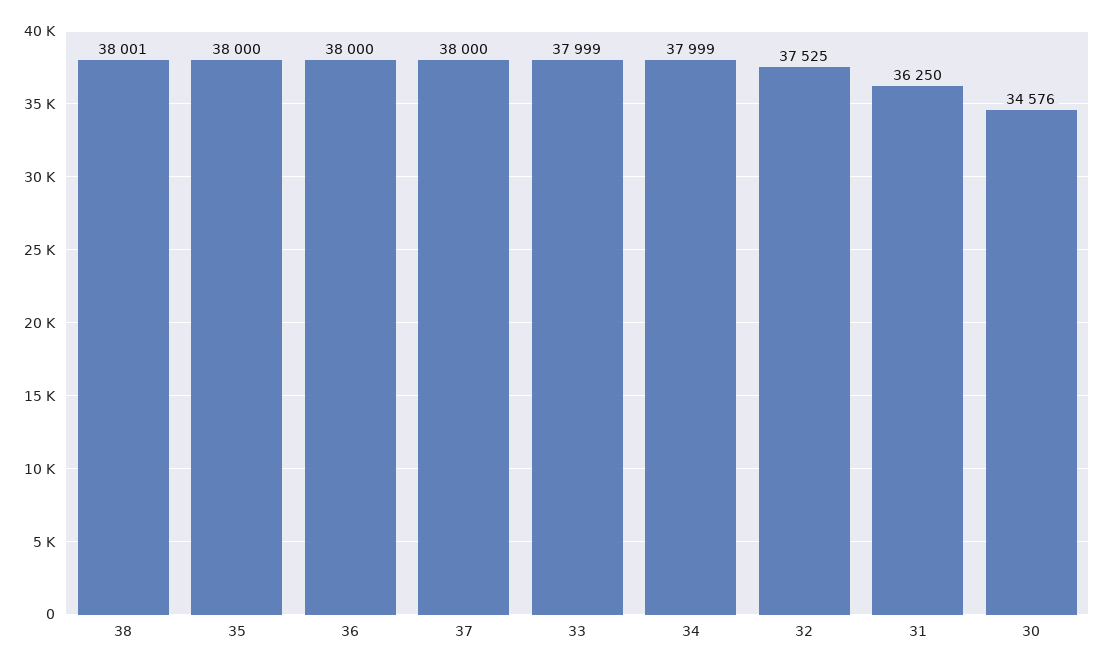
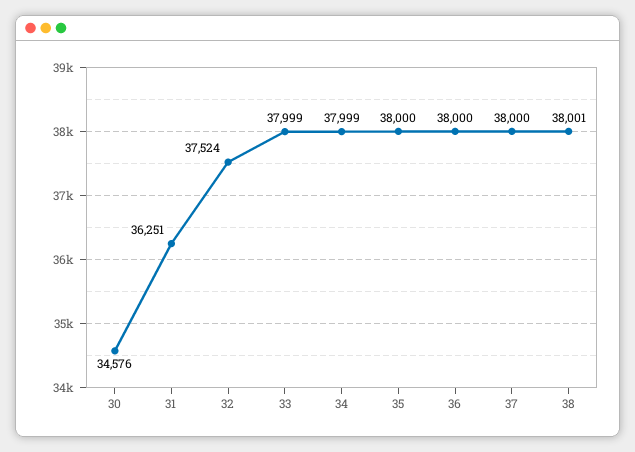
32: 37525 -> 37524
31: 36250 -> 36251

